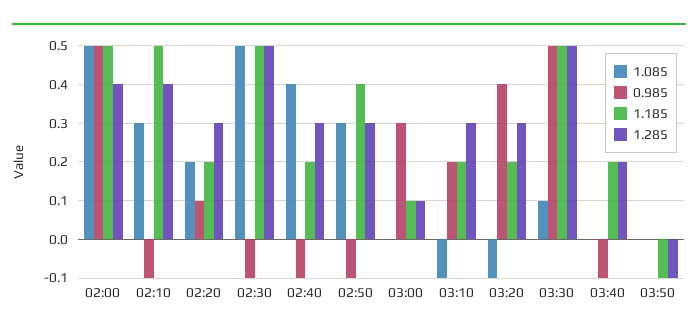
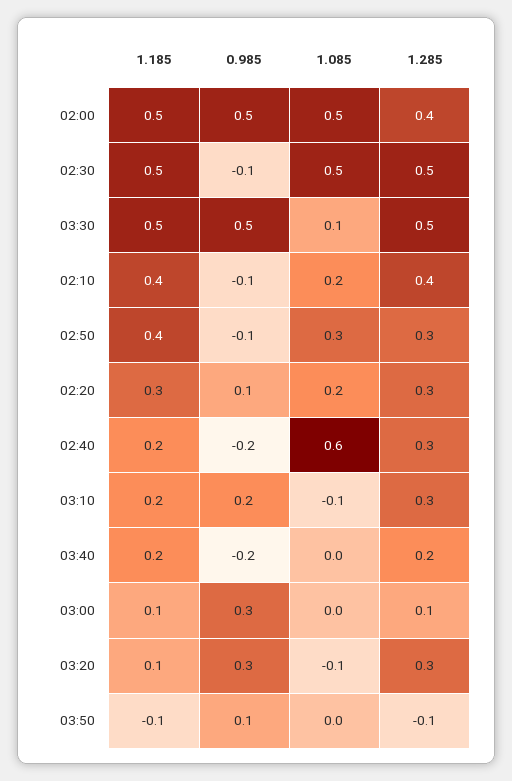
1.085, 02:10: 0.3 -> 0.2
1.185, 02:10: 0.5 -> 0.4
1.185, 02:20: 0.2 -> 0.3
1.085, 02:40: 0.4 -> 0.6
0.985, 02:40: -0.1 -> -0.2
0.985, 03:20: 0.4 -> 0.3
1.185, 03:20: 0.2 -> 0.1
0.985, 03:40: -0.1 -> -0.2
0.985, 03:50: 0 -> 0.1

